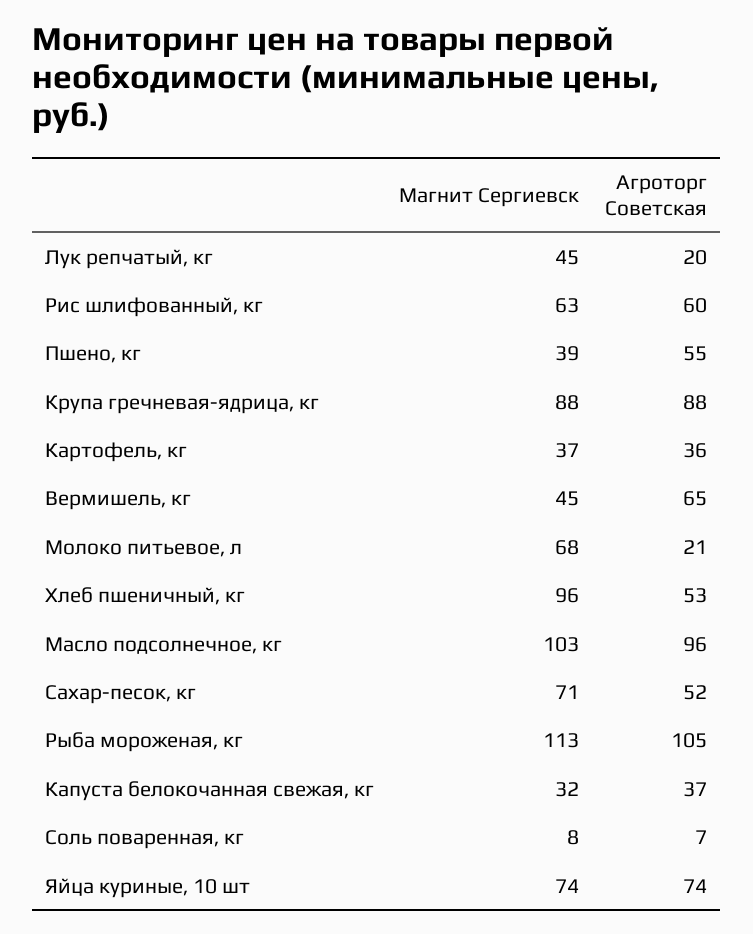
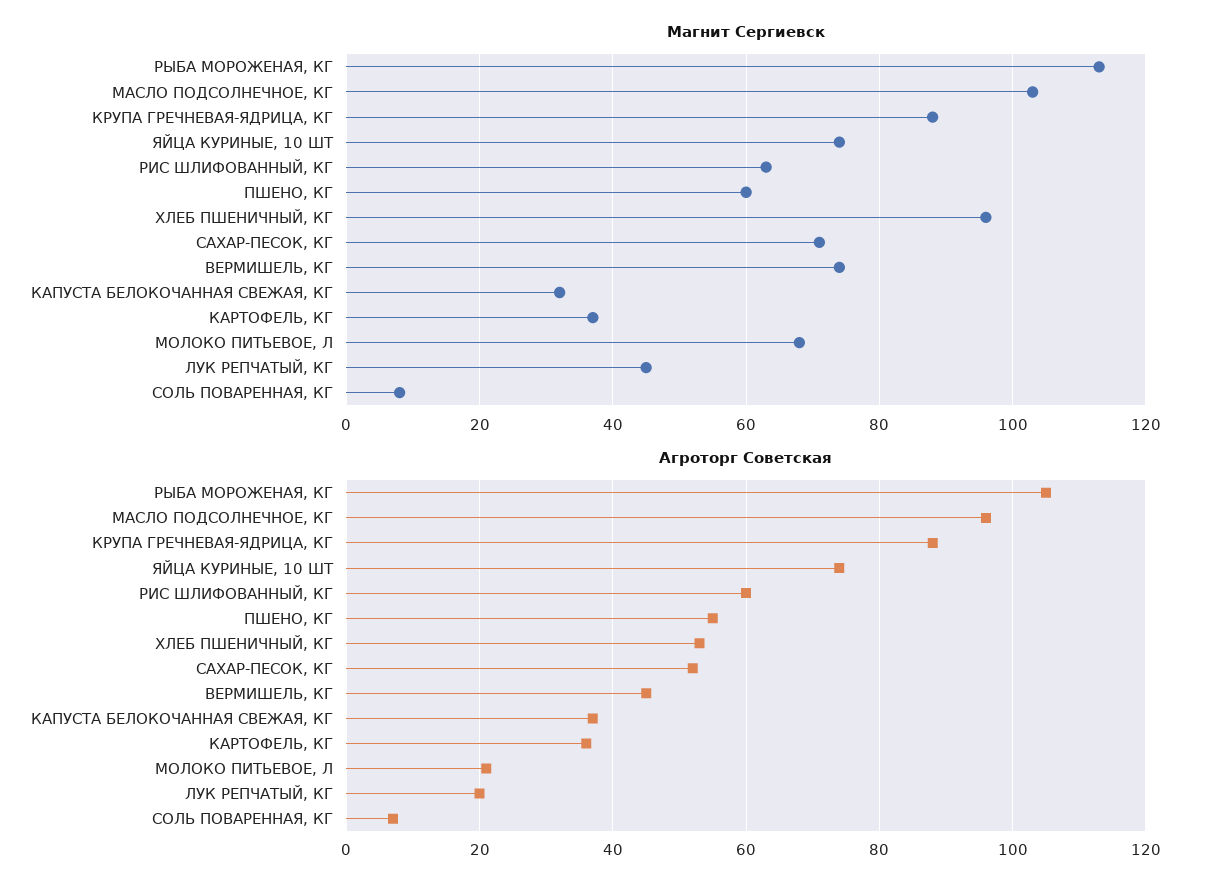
Магнит Сергиевск, Пшено, кг: 39 -> 60
Магнит Сергиевск, Вермишель, кг: 45 -> 75
Агроторг Советская, Вермишель, кг: 65 -> 45

